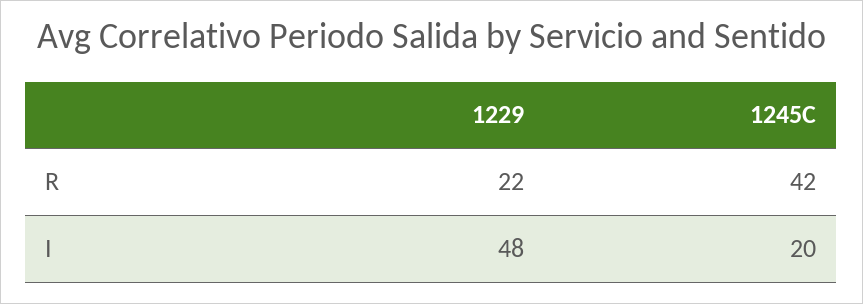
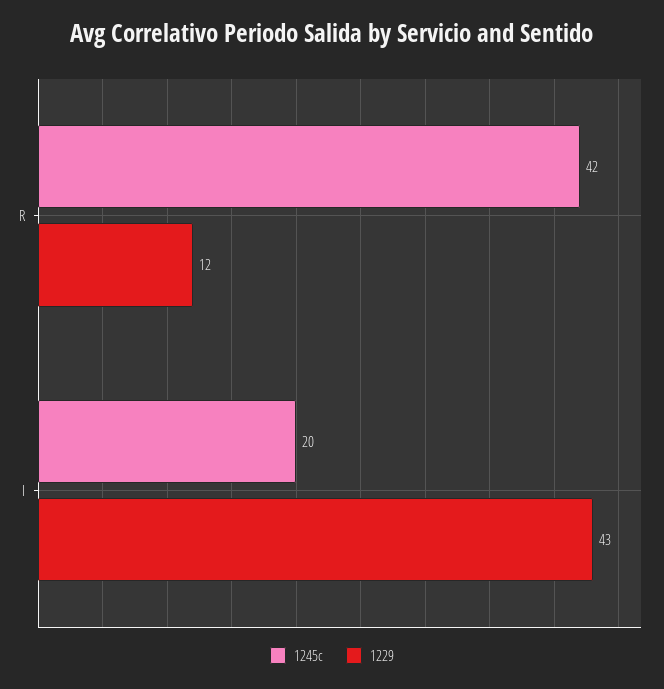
1229, R: 22 -> 12
1229, I: 48 -> 43

